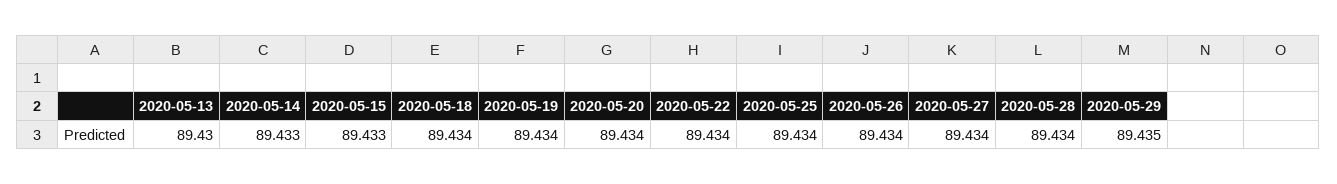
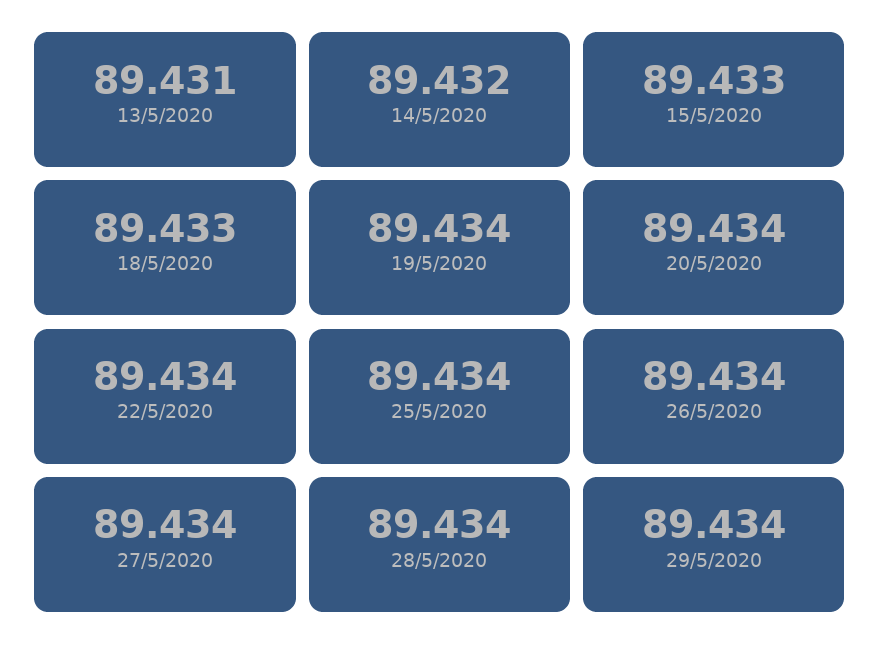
2020-05-13: 89.43 -> 89.431
2020-05-14: 89.433 -> 89.432
2020-05-18: 89.434 -> 89.433
2020-05-29: 89.435 -> 89.434

